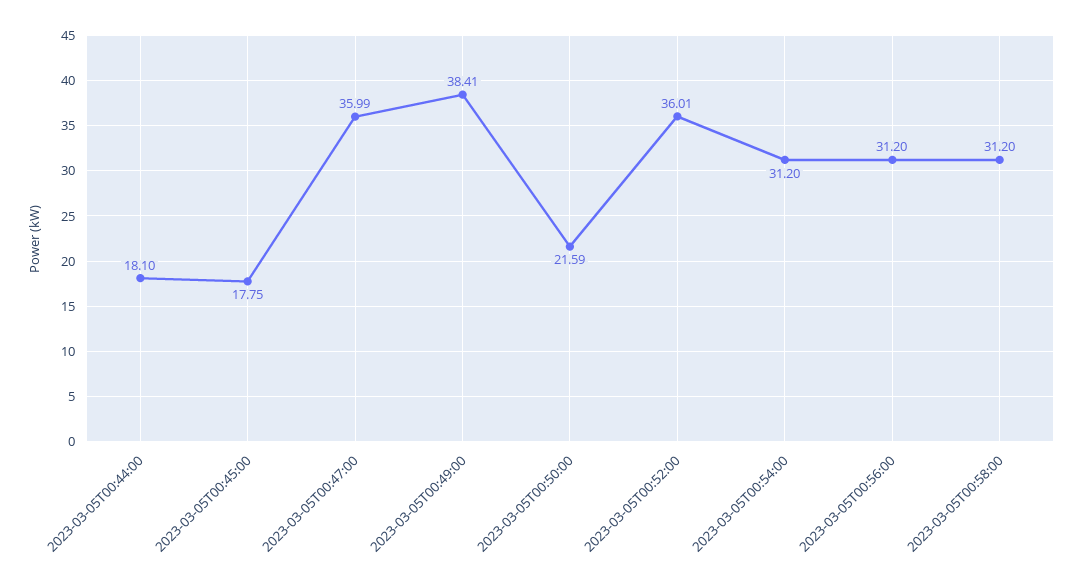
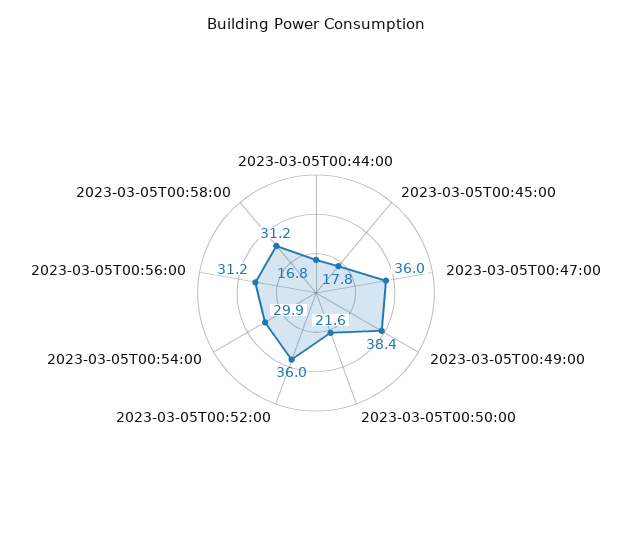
2023-03-05T00:44:00: 18.1 -> 16.8
2023-03-05T00:54:00: 31.2 -> 29.9

